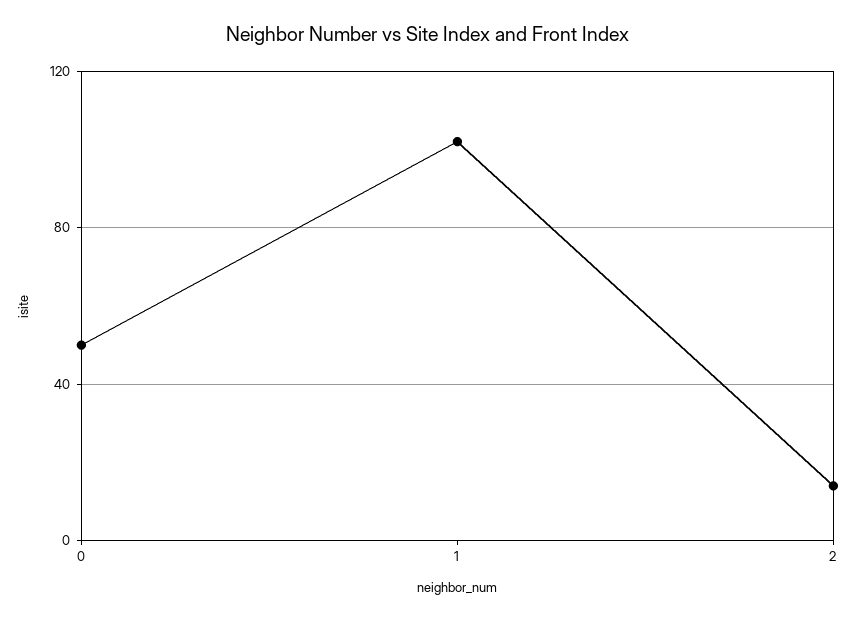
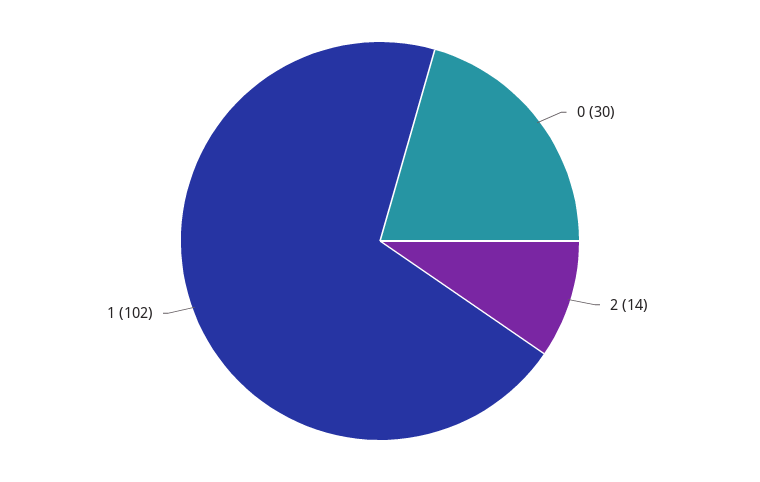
0: 50 -> 30

